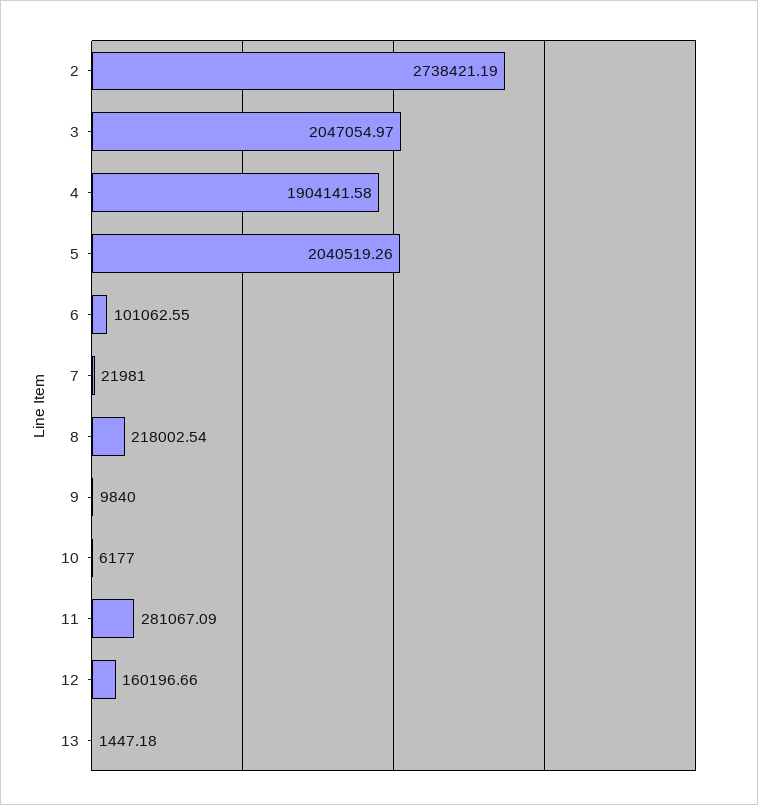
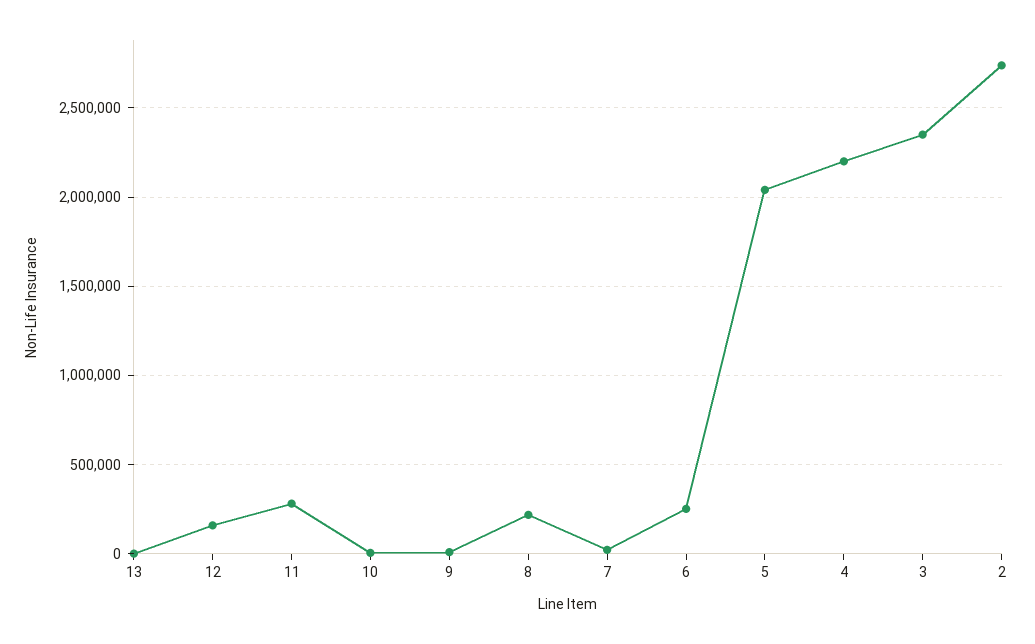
3: 2047054.97 -> 2350000
4: 1904141.58 -> 2200000
6: 101062.55 -> 250000

